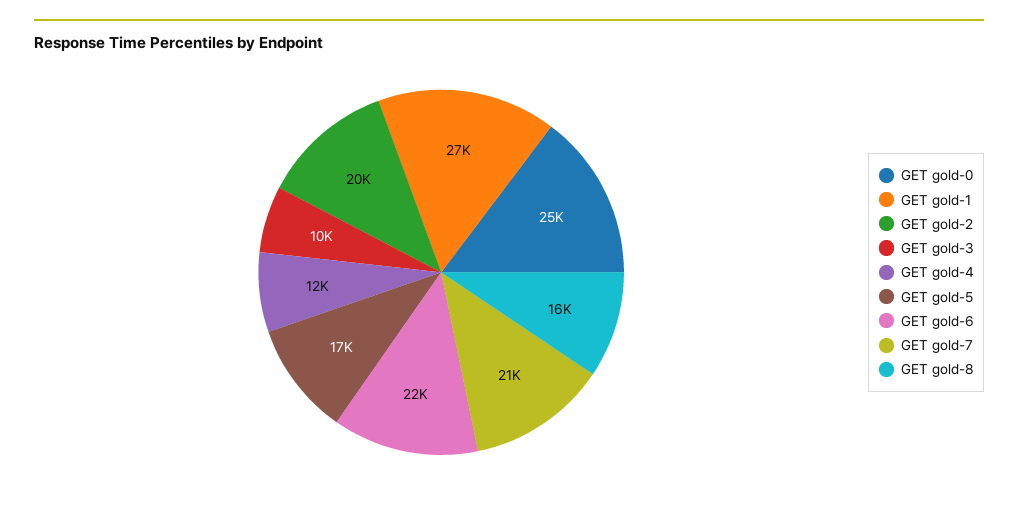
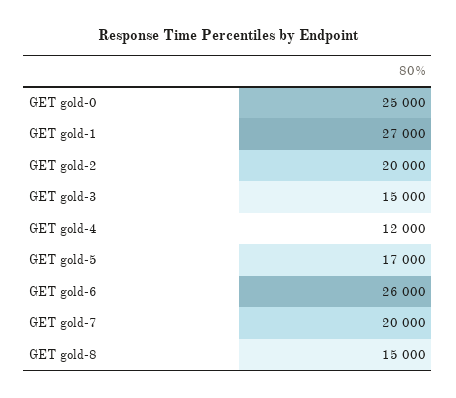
GET gold-3: 10000 -> 15000
GET gold-6: 22000 -> 26000
GET gold-7: 21000 -> 20000
GET gold-8: 16000 -> 15000

